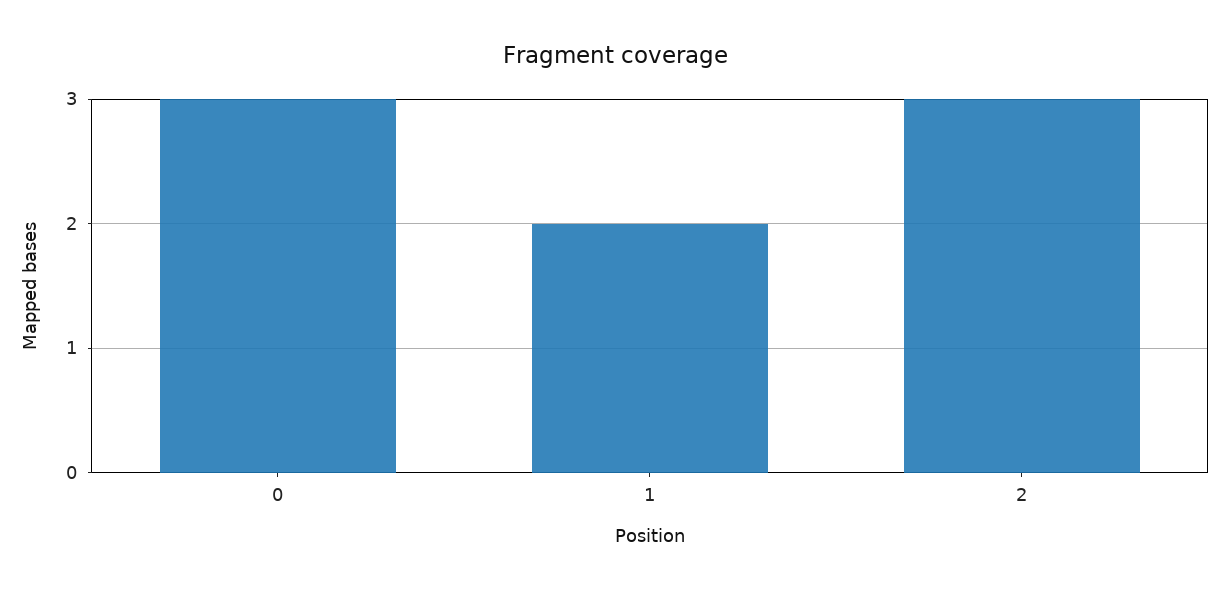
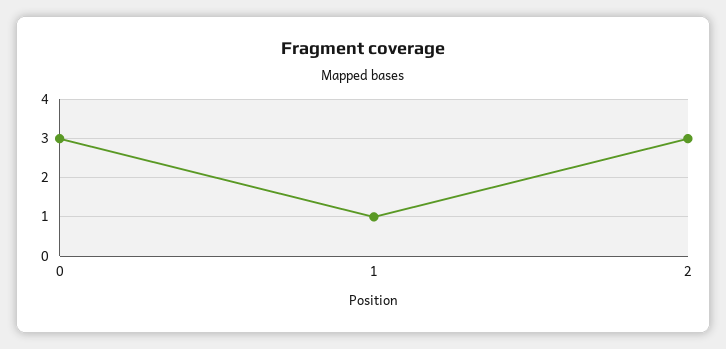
1: 2 -> 1

